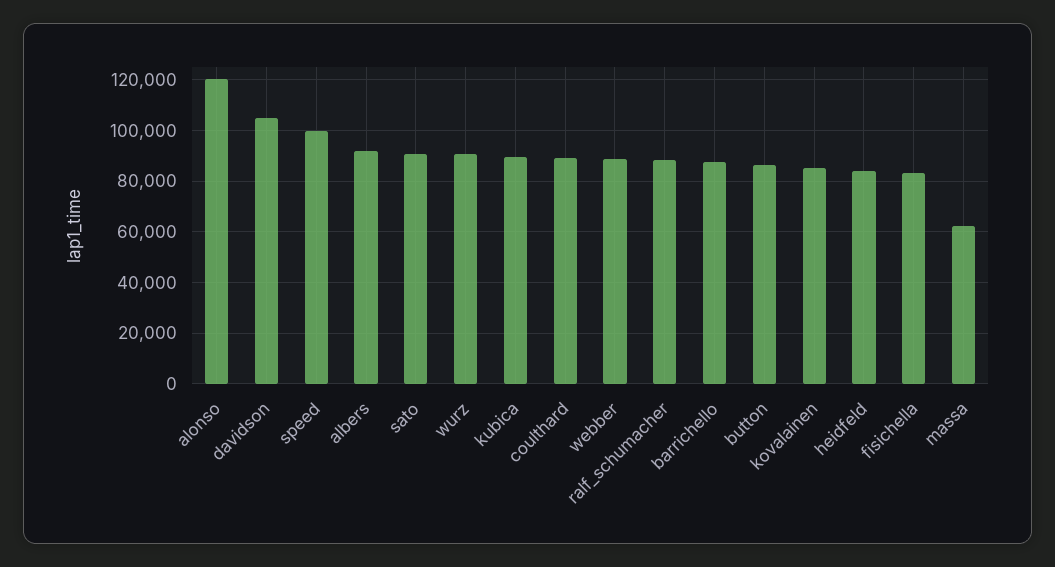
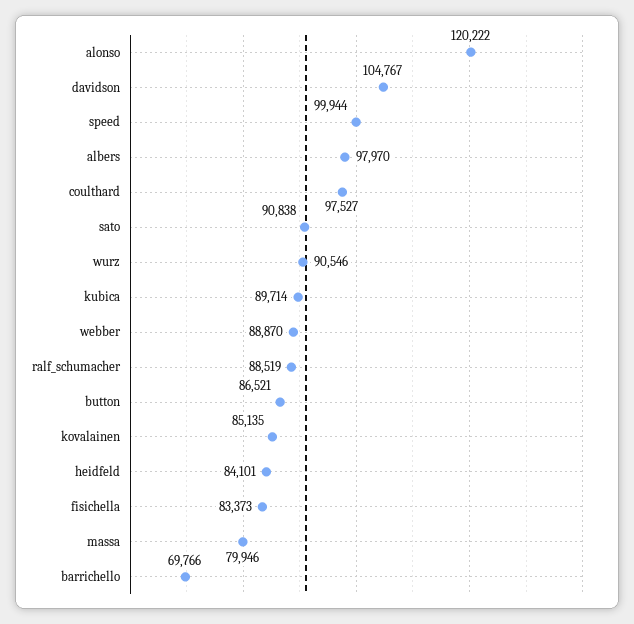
albers: 92500 -> 97970
coulthard: 90000 -> 97527
barrichello: 87500 -> 69766
massa: 62500 -> 79946

